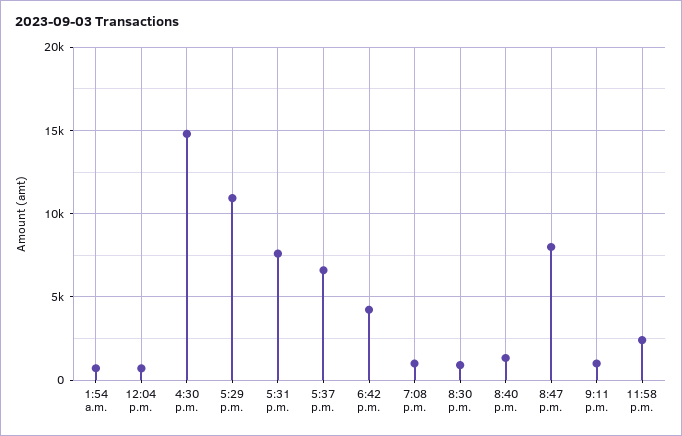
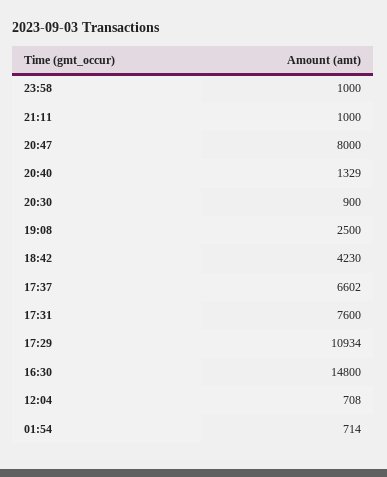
7:08 p.m.: 1000 -> 2500
11:58 p.m.: 2500 -> 1000

